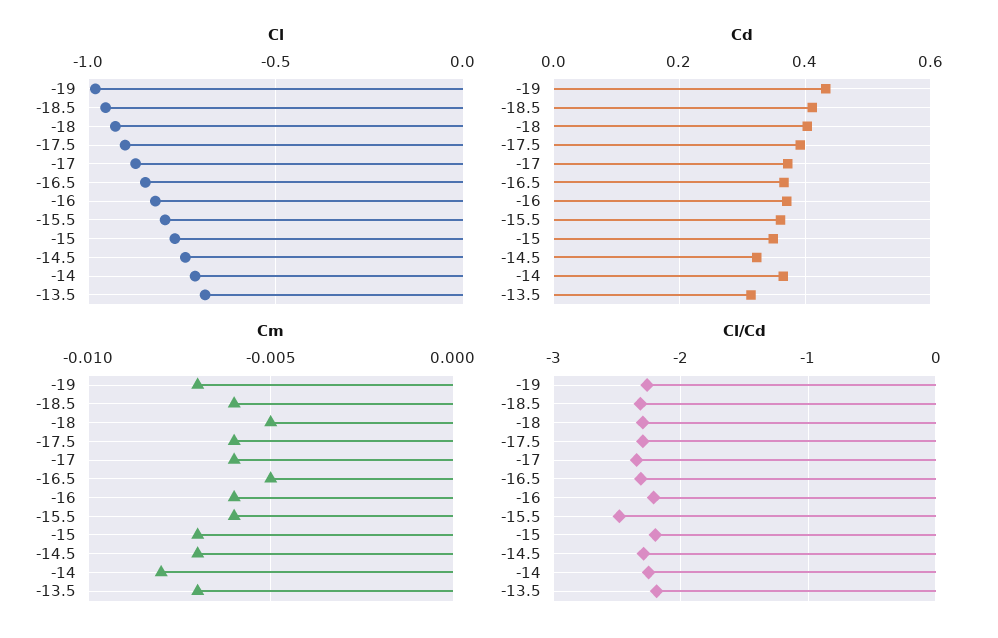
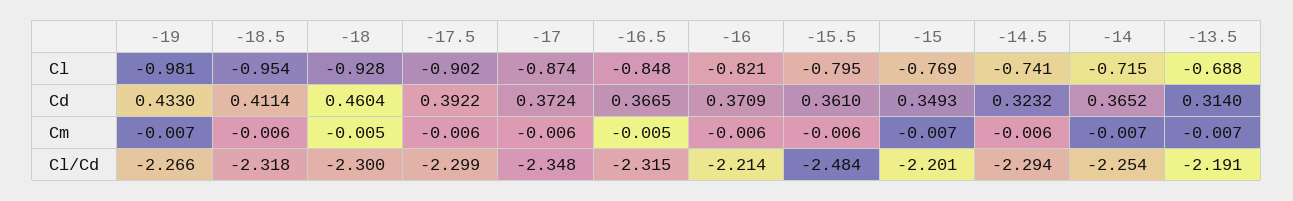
Cd, -18: 0.4 -> 0.4604
Cm, -14.5: -0.007 -> -0.006
Cm, -14: -0.008 -> -0.007

